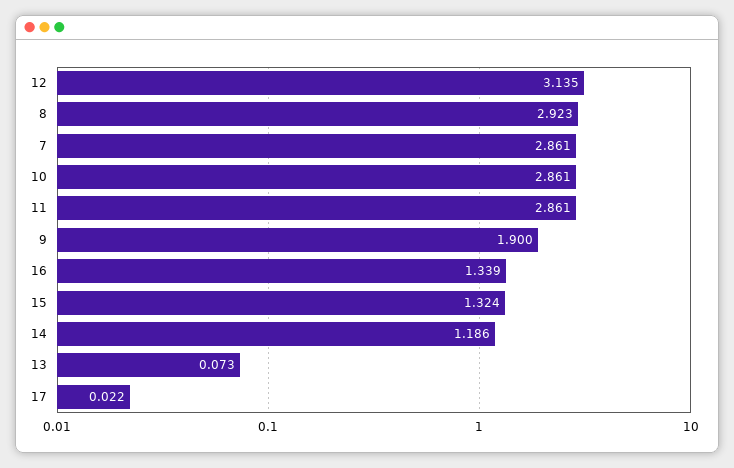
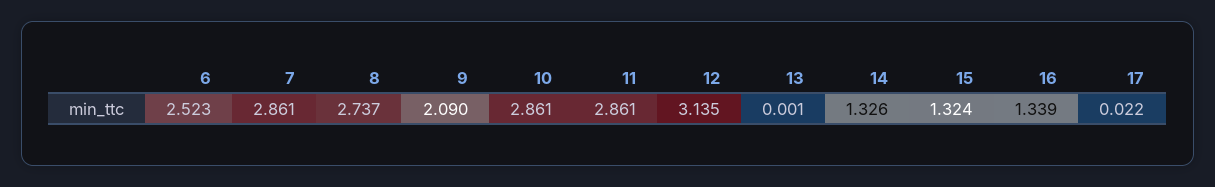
8: 2.923 -> 2.737
9: 1.9 -> 2.09
14: 1.186 -> 1.326
13: 0.073 -> 0.001
6: none -> 2.523

